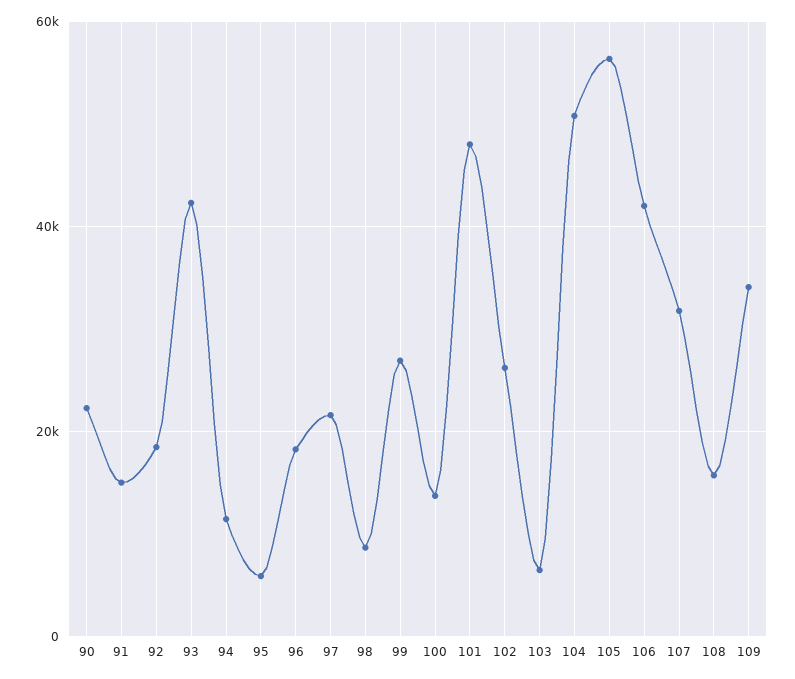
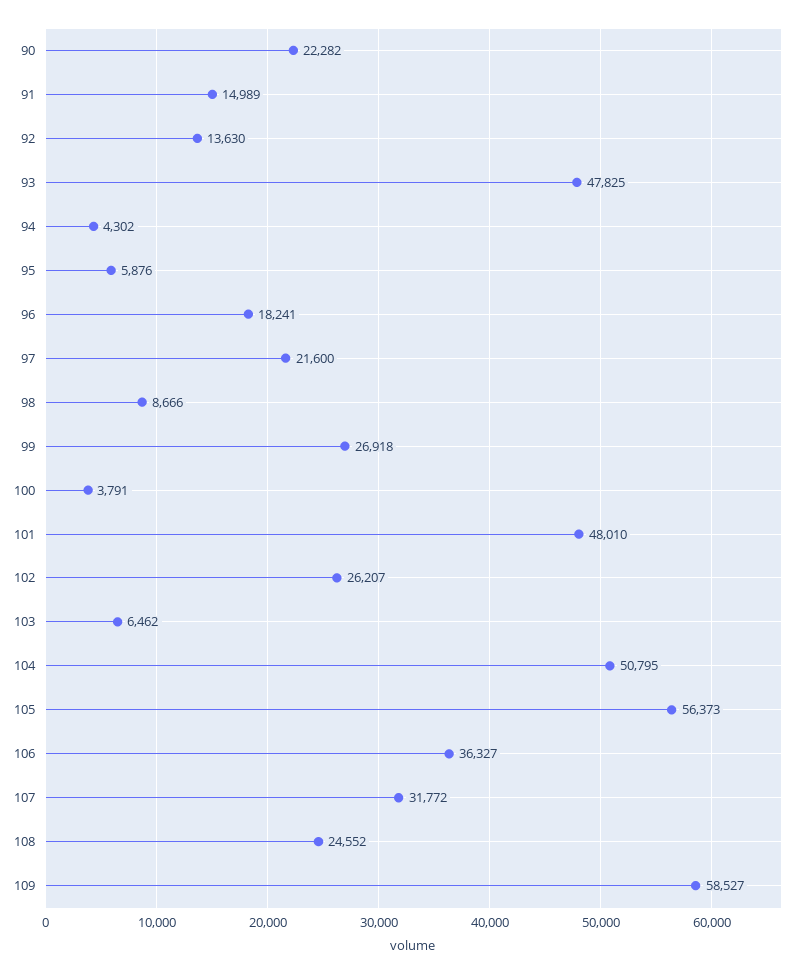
92: 18000 -> 13630
93: 42000 -> 47825
94: 12000 -> 4302
100: 14000 -> 3791
106: 42000 -> 36327
108: 16000 -> 24552
109: 34000 -> 58527

